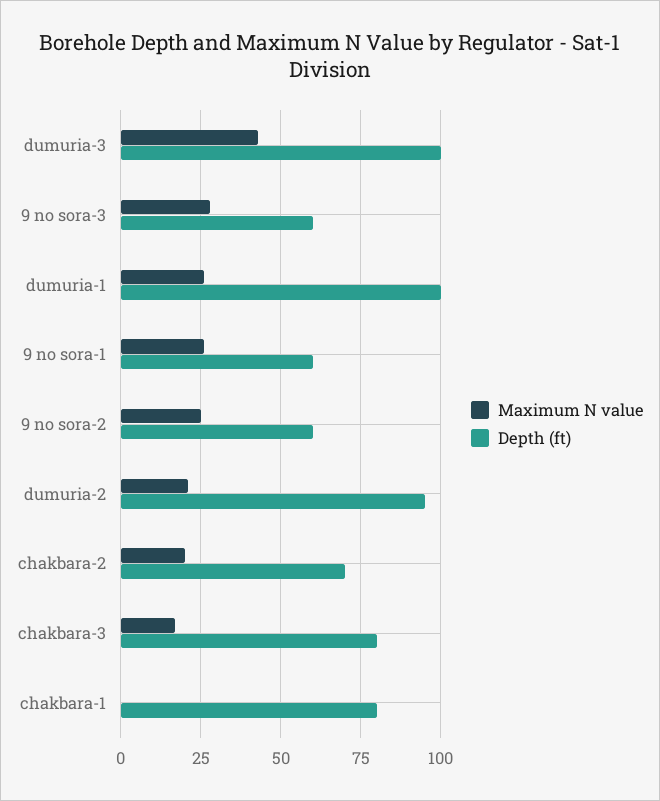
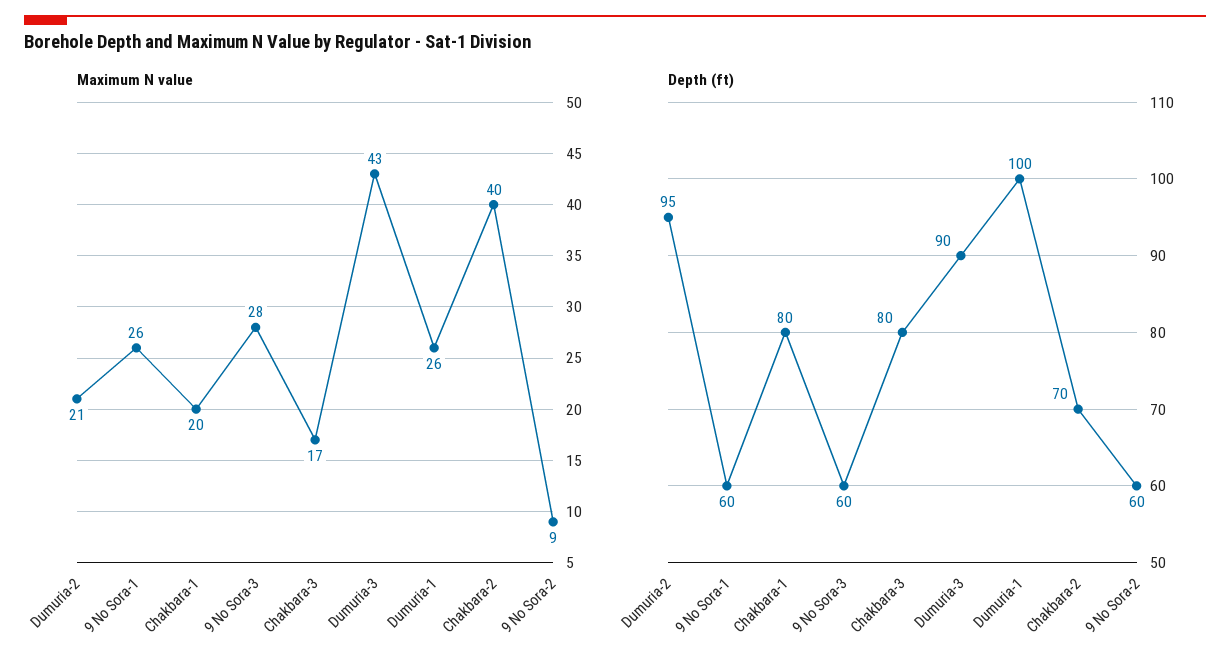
Depth (ft), dumuria-3: 100 -> 90
Maximum N value, 9 no sora-2: 25 -> 9
Maximum N value, chakbara-2: 20 -> 40
Maximum N value, chakbara-1: 0 -> 20

